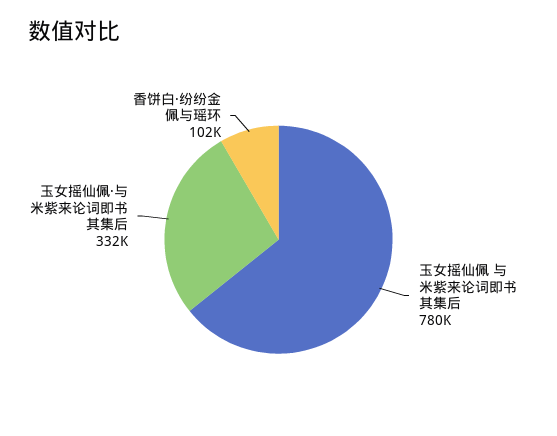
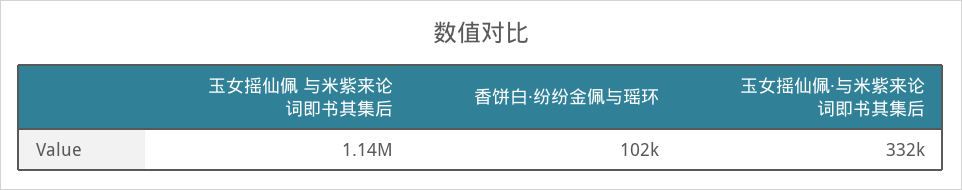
玉女摇仙佩 与米紫来论词即书其集后: 780000 -> 1140000

